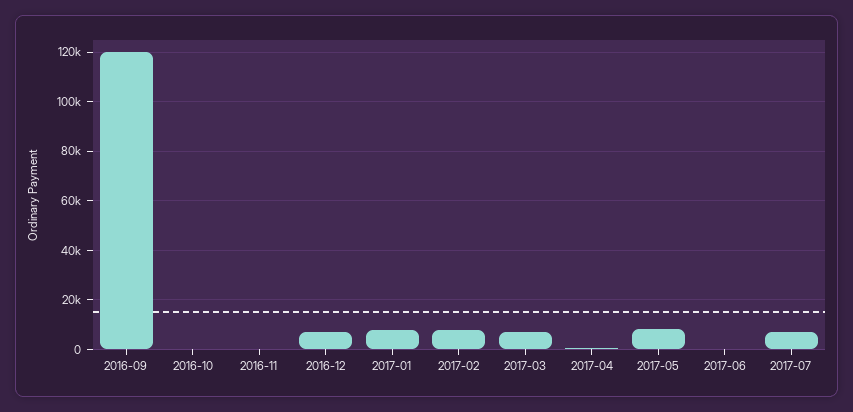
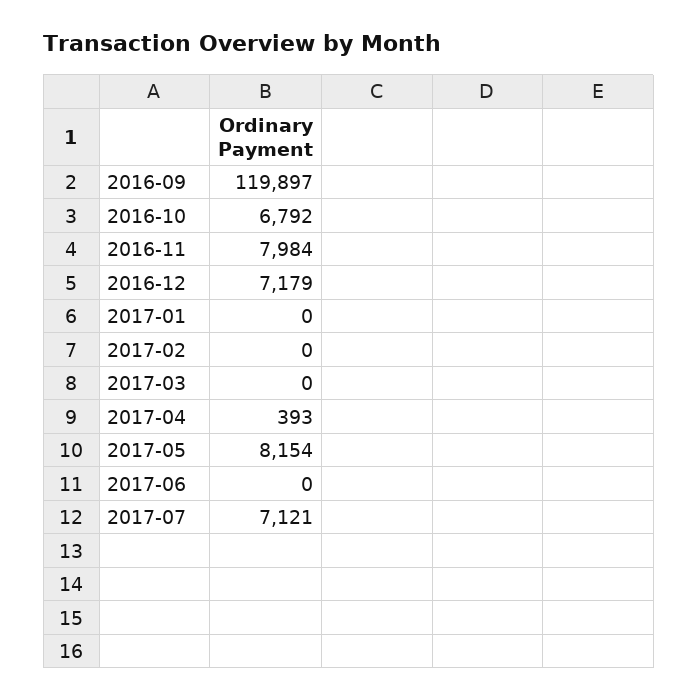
2016-10: 0 -> 6792
2016-11: 0 -> 7984
2017-01: 7500 -> 0
2017-02: 7500 -> 0
2017-03: 7500 -> 0

